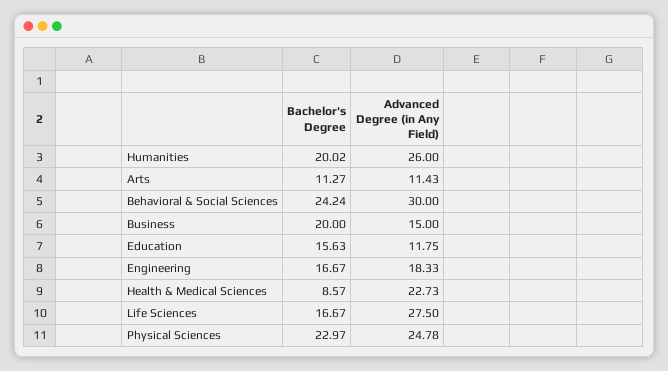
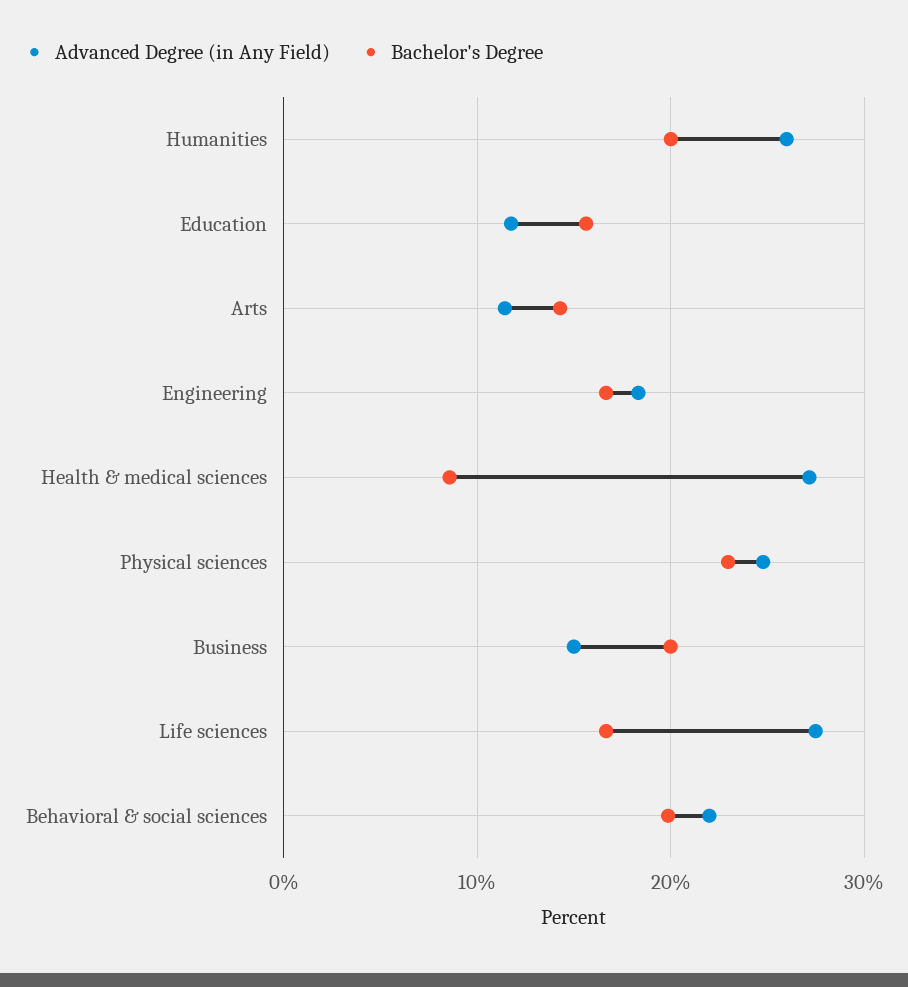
Bachelor's Degree, Arts: 11.27 -> 14
Bachelor's Degree, Behavioral & Social Sciences: 24.24 -> 20
Advanced Degree (in Any Field), Behavioral & Social Sciences: 30 -> 22
Advanced Degree (in Any Field), Health & Medical Sciences: 22.73 -> 27

